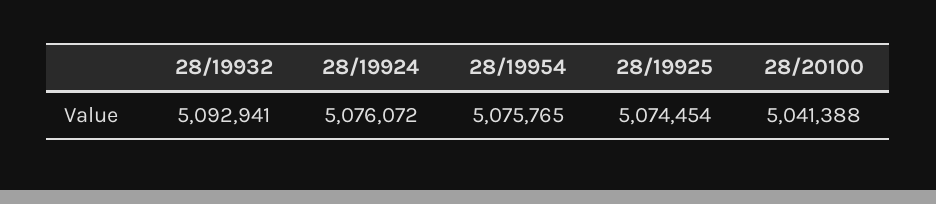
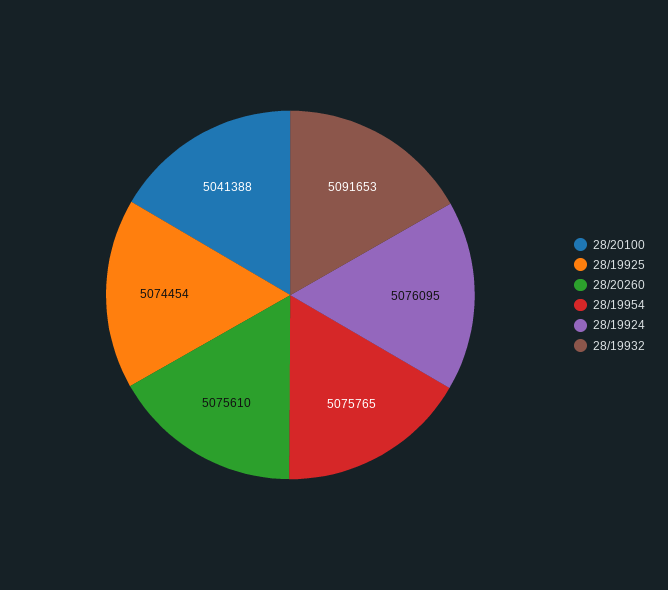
28/19932: 5092941 -> 5091653
28/19924: 5076072 -> 5076095
28/20260: none -> 5075610

